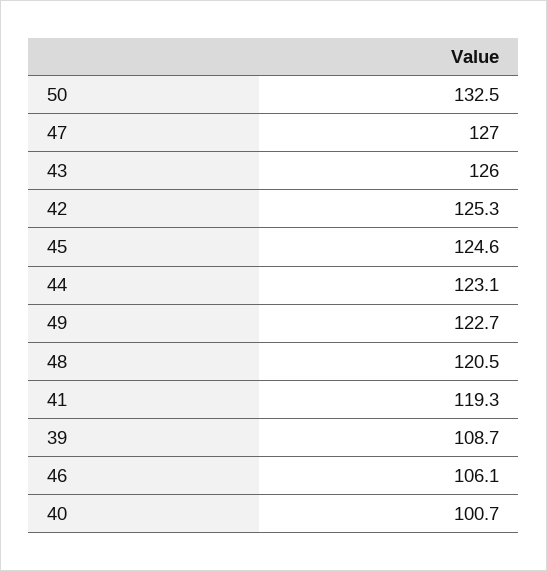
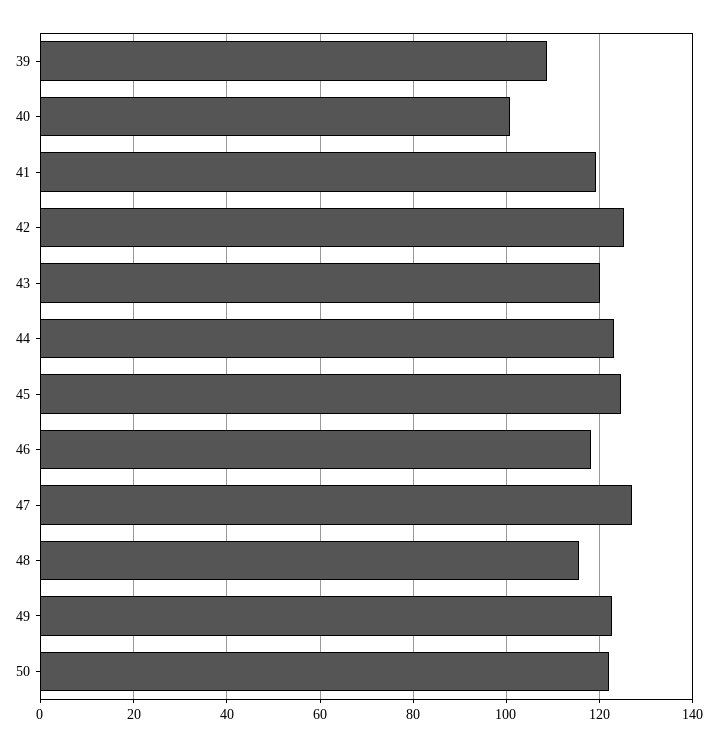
50: 132.5 -> 122
43: 126 -> 120
48: 120.5 -> 116
46: 106.1 -> 118

